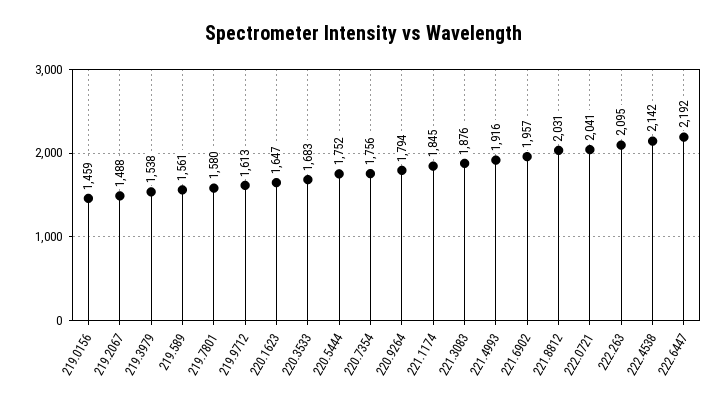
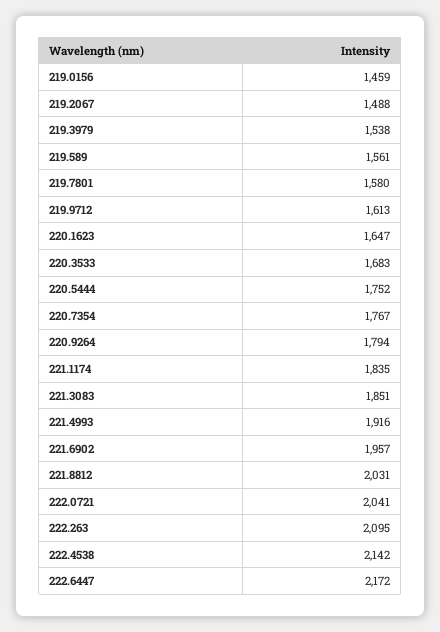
220.7354: 1756 -> 1767
221.1174: 1845 -> 1835
221.3083: 1876 -> 1851
222.6447: 2192 -> 2172

